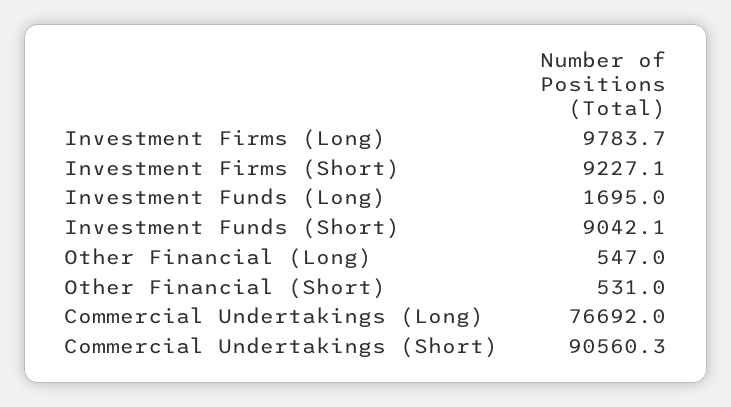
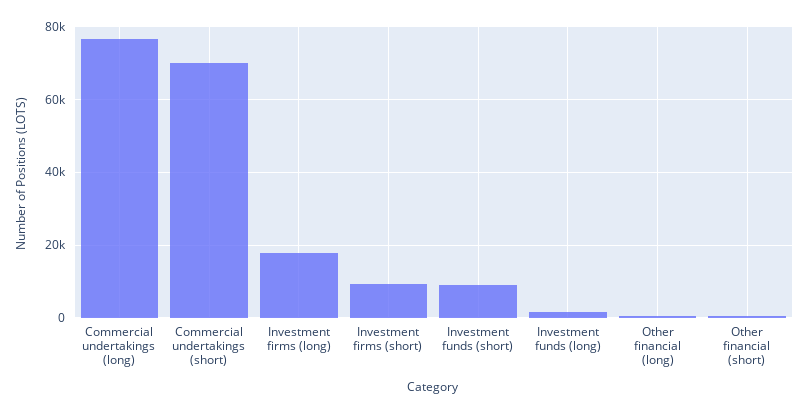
Investment Firms (Long): 9783.7 -> 18000
Commercial Undertakings (Short): 90560.3 -> 70000

